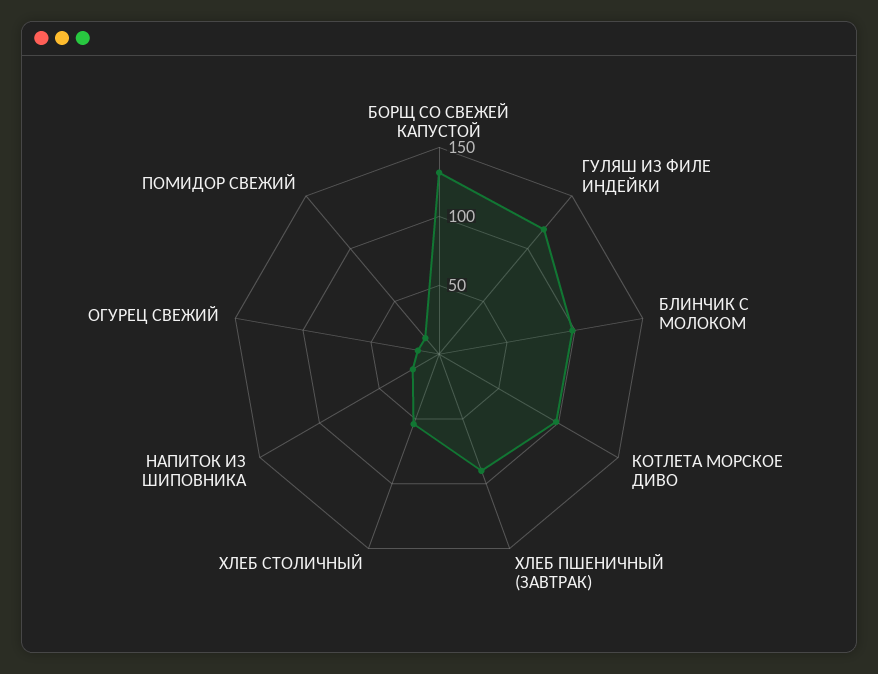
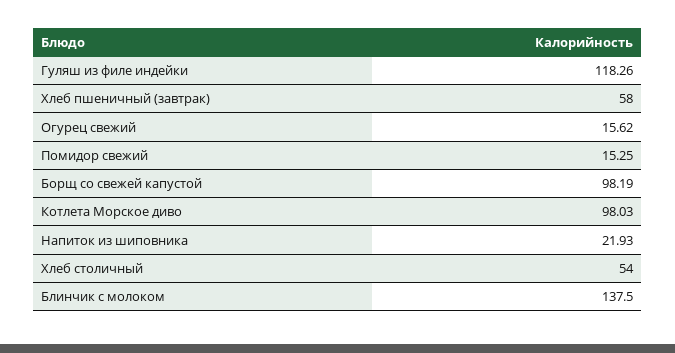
БОРЩ СО СВЕЖЕЙ КАПУСТОЙ: 130 -> 98.19
БЛИНЧИК С МОЛОКОМ: 100 -> 137.5
ХЛЕБ ПШЕНИЧНЫЙ (ЗАВТРАК): 90 -> 58

